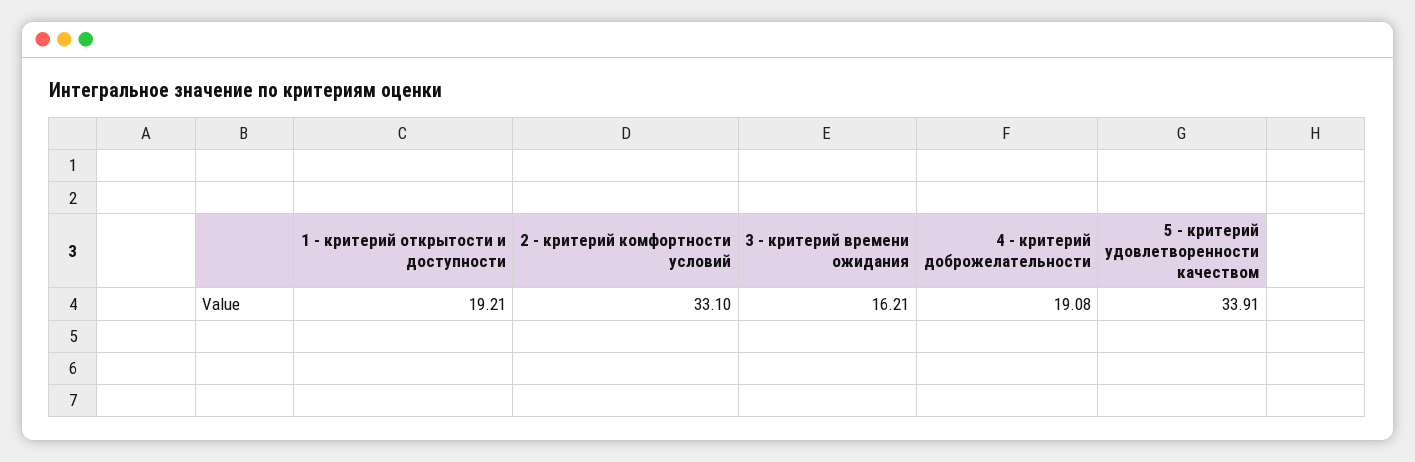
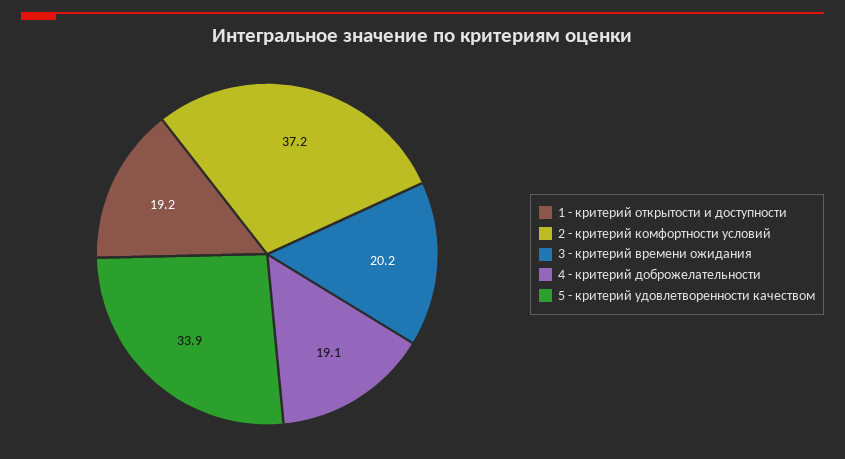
2 - критерий комфортности условий: 33.1 -> 37.2
3 - критерий времени ожидания: 16.21 -> 20.2

